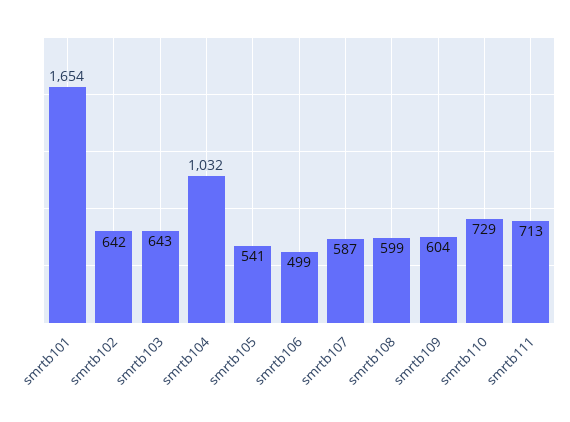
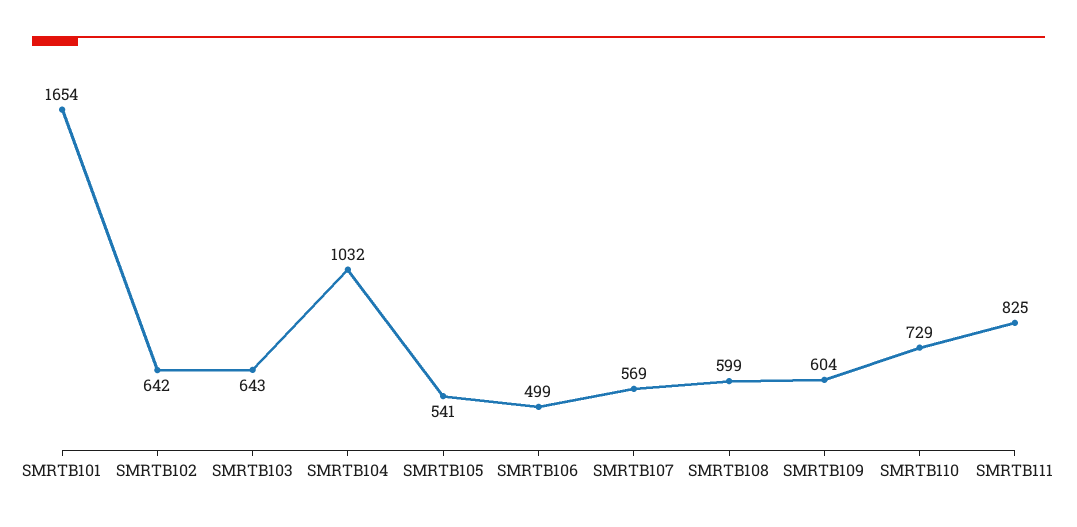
smrtb107: 587 -> 569
smrtb111: 713 -> 825

